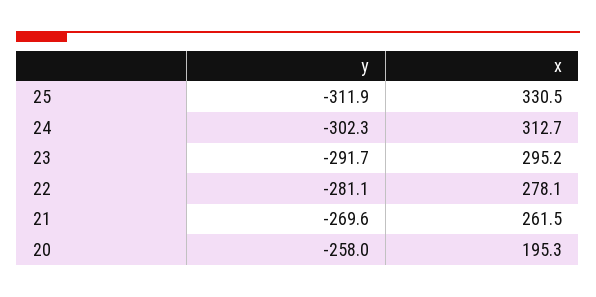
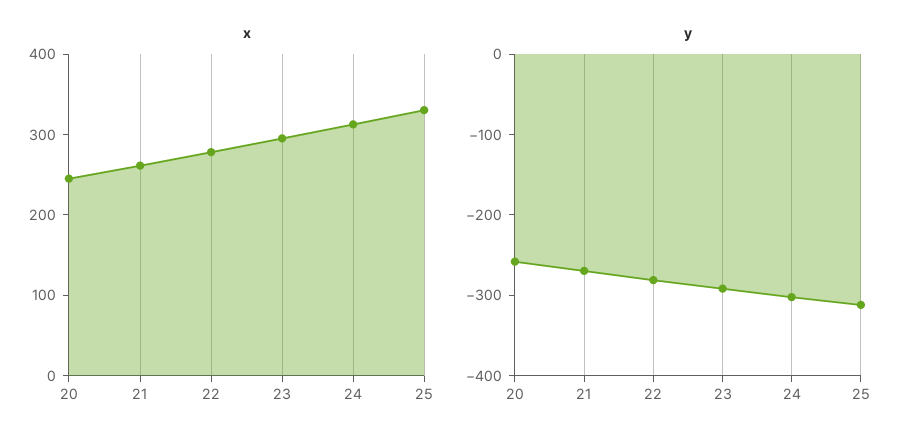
x, 20: 195.3 -> 240

